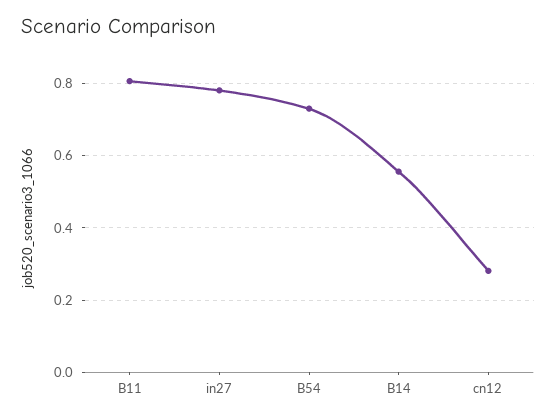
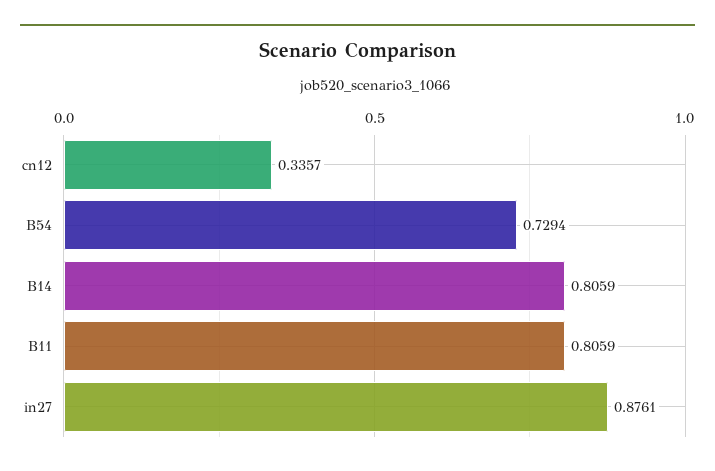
in27: 0.78 -> 0.8761
B14: 0.56 -> 0.8059
cn12: 0.28 -> 0.3357

